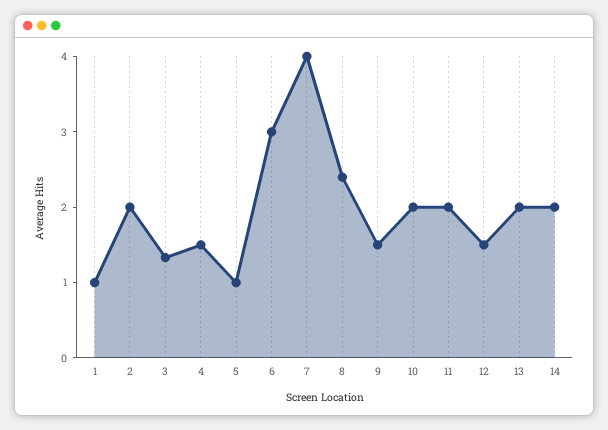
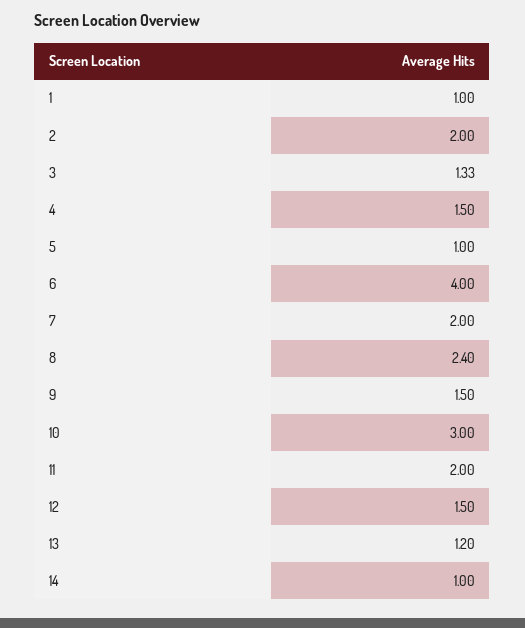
6: 3 -> 4
7: 4 -> 2
10: 2 -> 3
13: 2 -> 1.2
14: 2 -> 1

